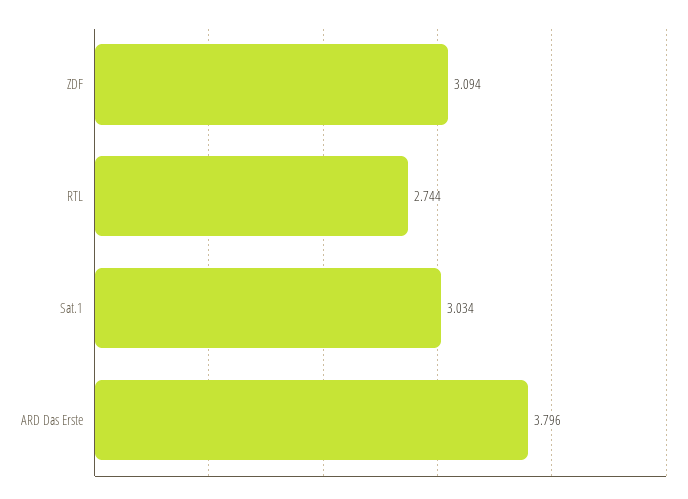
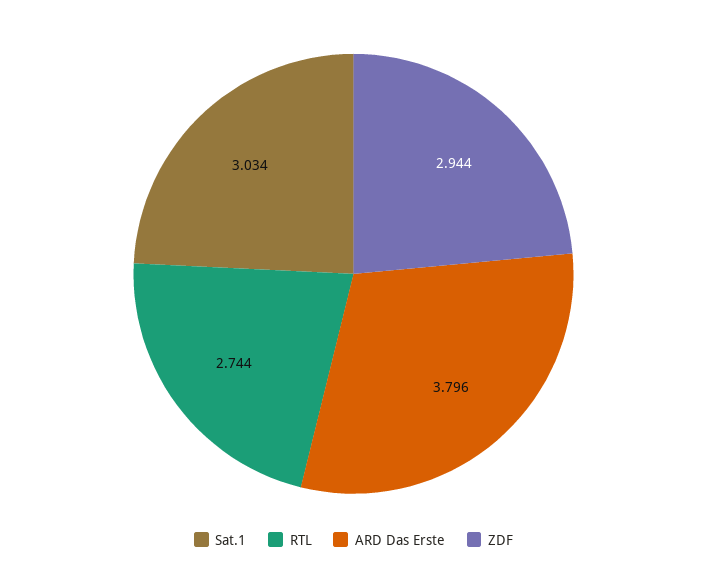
ZDF: 3.094 -> 2.944

